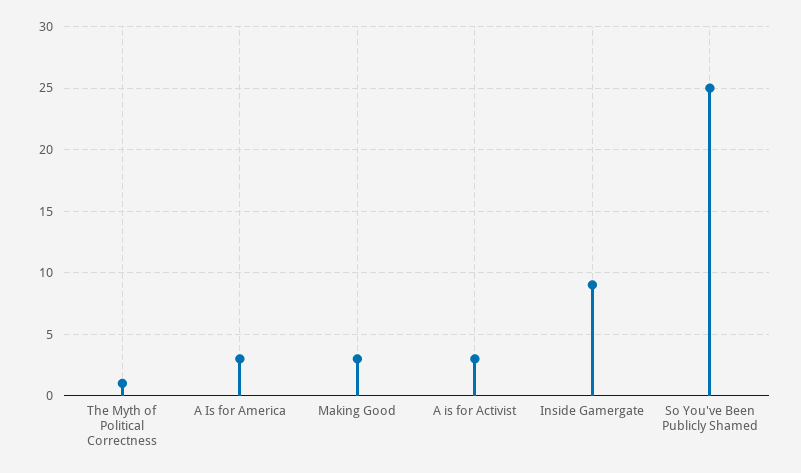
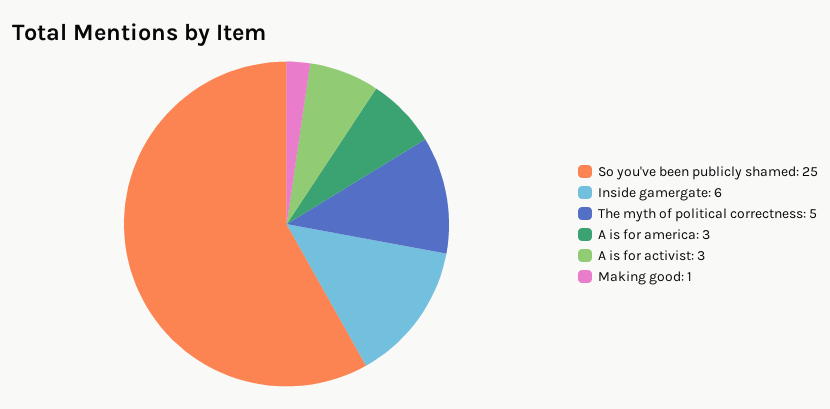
The Myth of Political Correctness: 1 -> 5
Making Good: 3 -> 1
Inside Gamergate: 9 -> 6

